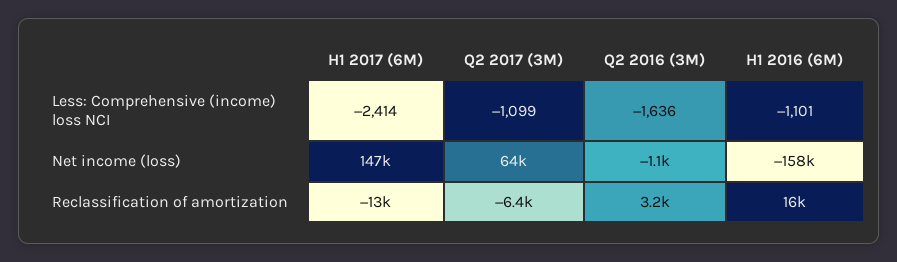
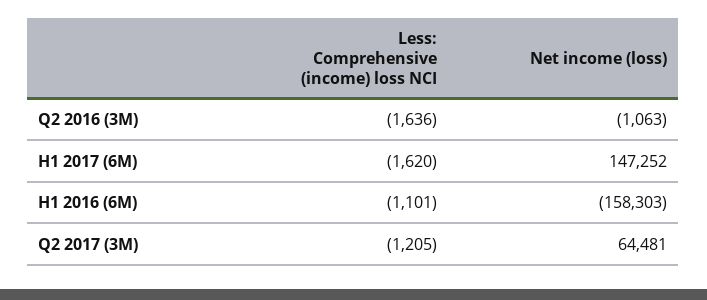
H1 2017 (6M), Less: Comprehensive (income) loss NCI: -2414 -> -1620
Q2 2017 (3M), Less: Comprehensive (income) loss NCI: -1099 -> -1205
H1 2017 (6M), Reclassification of amortization: -13000 -> none
Q2 2017 (3M), Reclassification of amortization: -6400 -> none
Q2 2016 (3M), Reclassification of amortization: 3200 -> none
H1 2016 (6M), Reclassification of amortization: 16000 -> none

